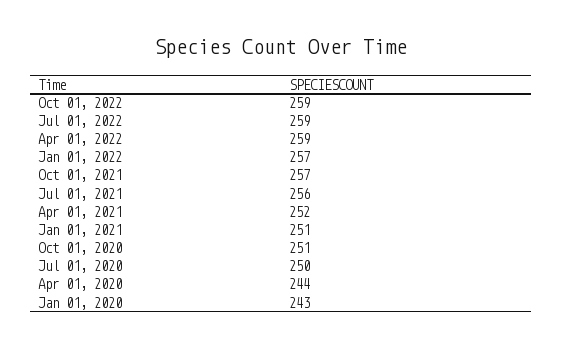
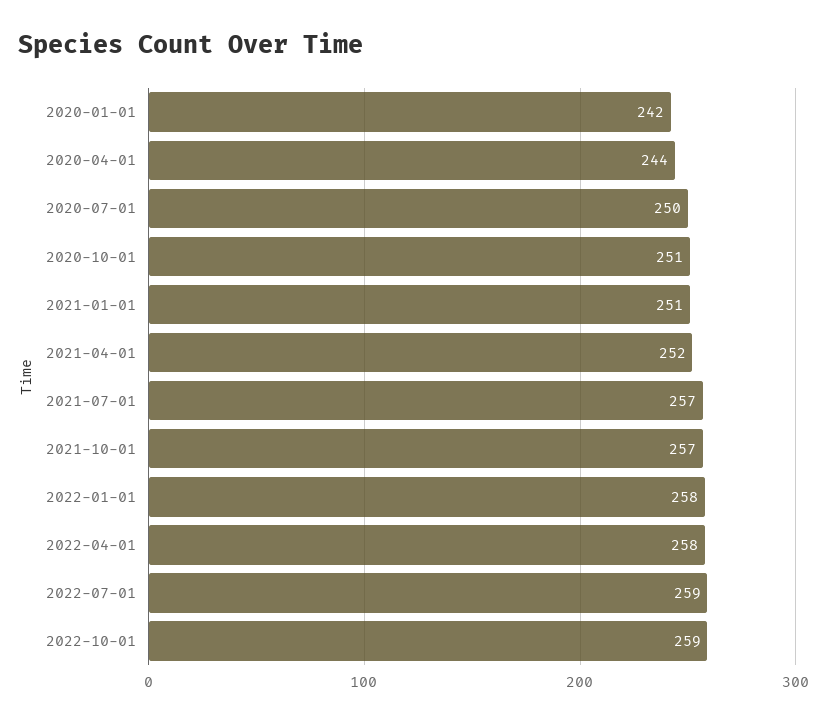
Apr 01, 2022: 259 -> 258
Jan 01, 2022: 257 -> 258
Jul 01, 2021: 256 -> 257
Jan 01, 2020: 243 -> 242

